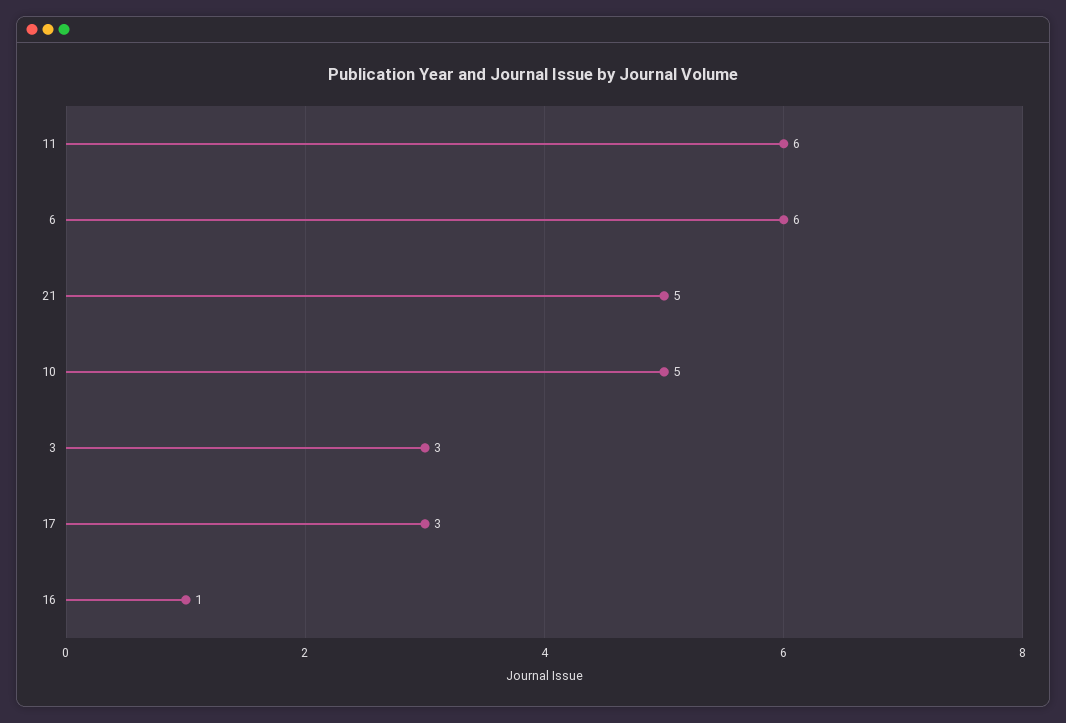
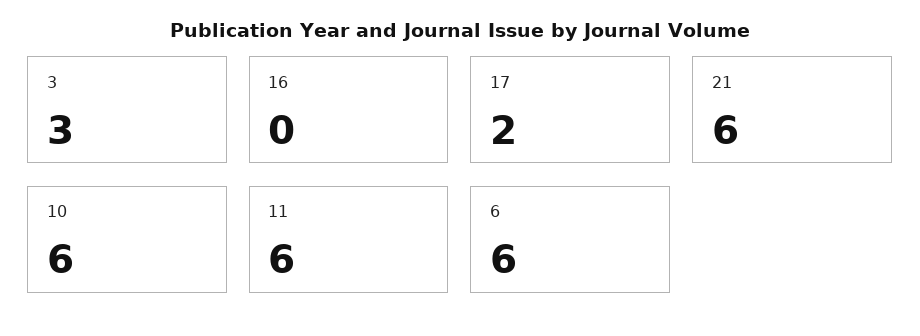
21: 5 -> 6
10: 5 -> 6
17: 3 -> 2
16: 1 -> 0

